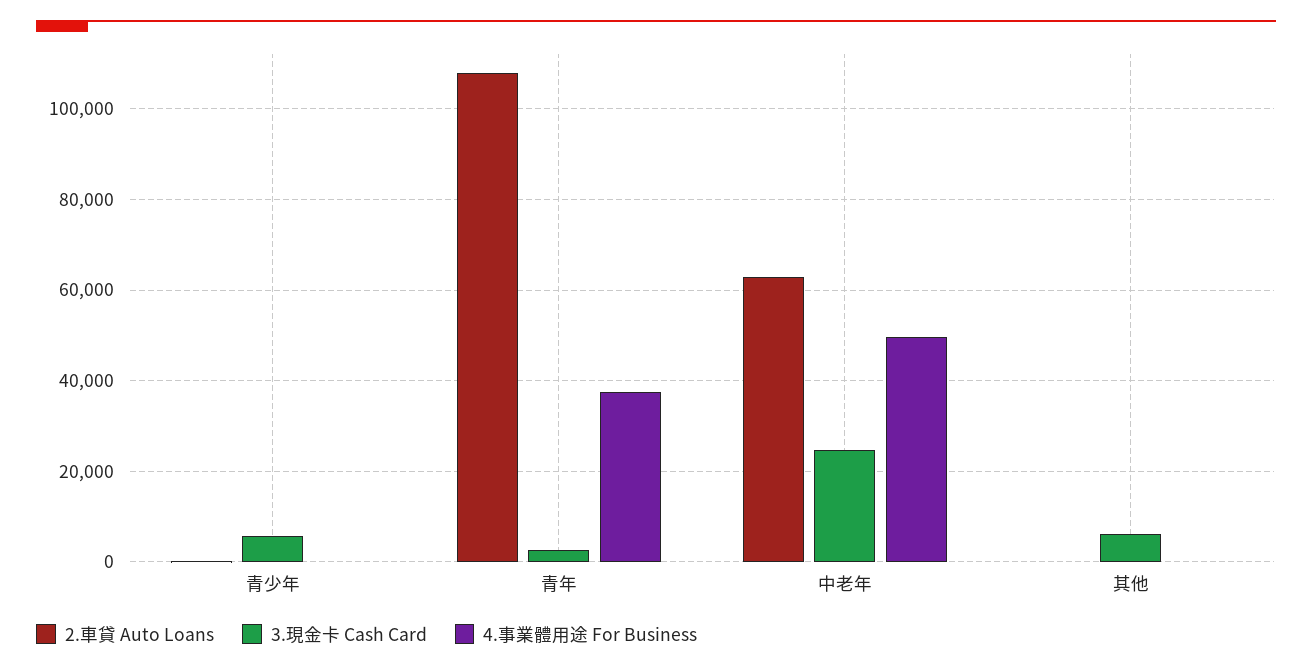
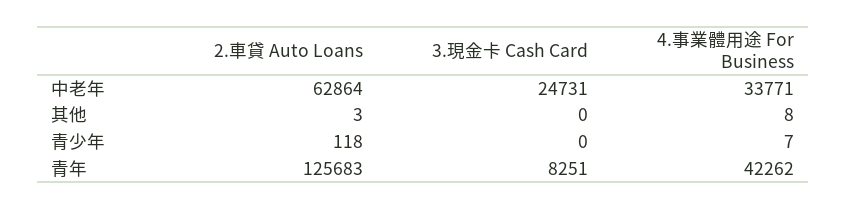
3.現金卡 Cash Card, 青少年: 6000 -> 0
2.車貸 Auto Loans, 青年: 108000 -> 125683
3.現金卡 Cash Card, 青年: 2000 -> 8251
4.事業體用途 For Business, 青年: 38000 -> 42262
4.事業體用途 For Business, 中老年: 50000 -> 33771
3.現金卡 Cash Card, 其他: 6000 -> 0

